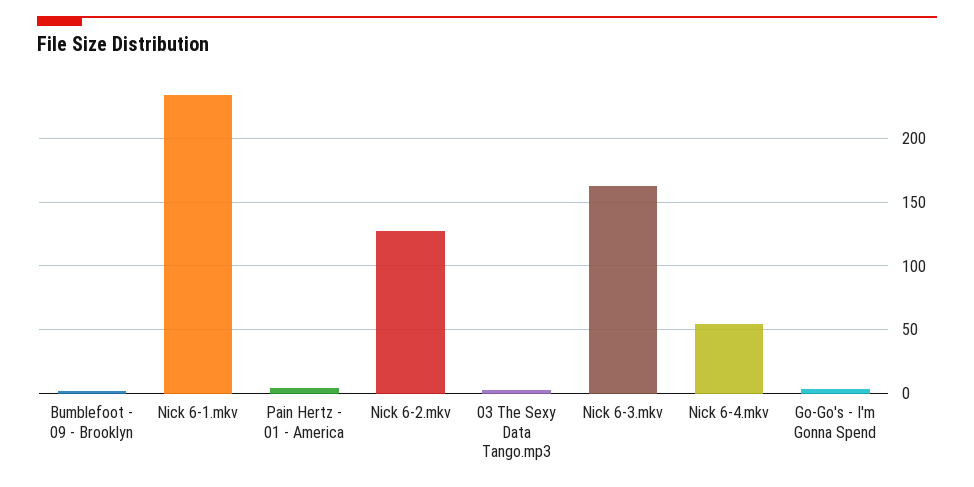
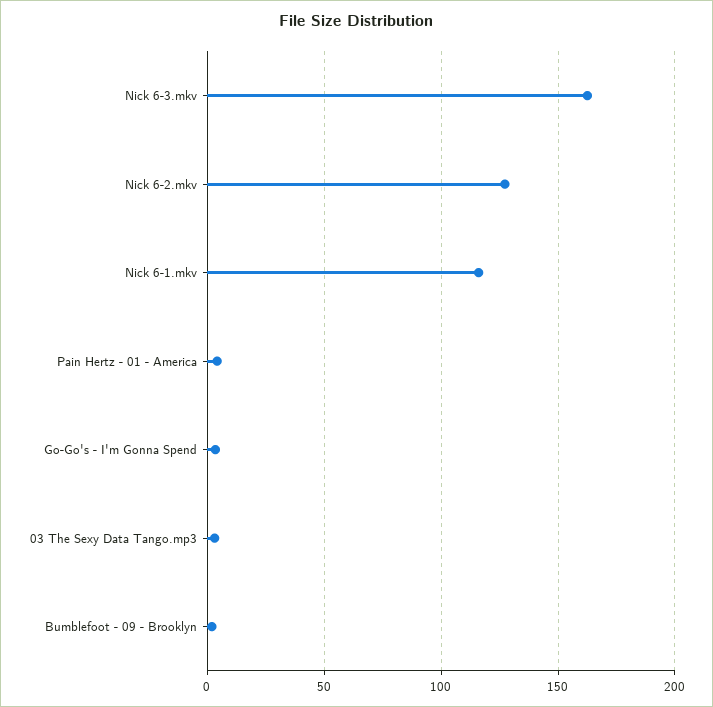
Nick 6-1.mkv: 235 -> 115
Nick 6-4.mkv: 55 -> none

